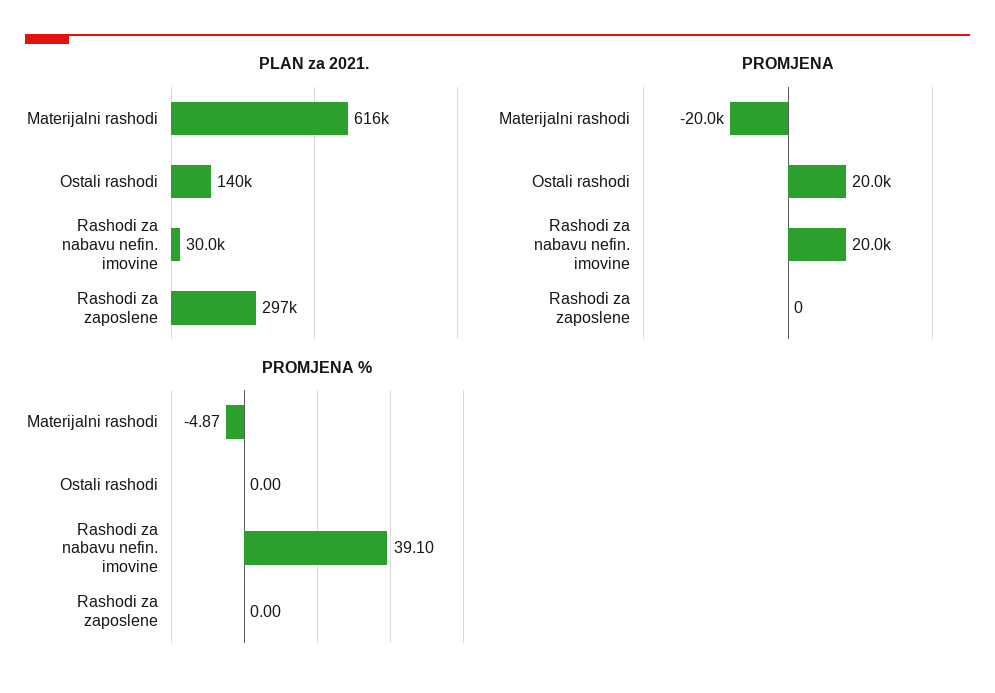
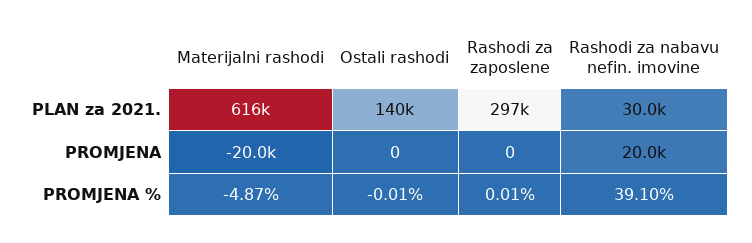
PROMJENA, Ostali rashodi: 20000 -> 0
PROMJENA %, Ostali rashodi: 0 -> -0.01
PROMJENA %, Rashodi za zaposlene: 0 -> 0.01

